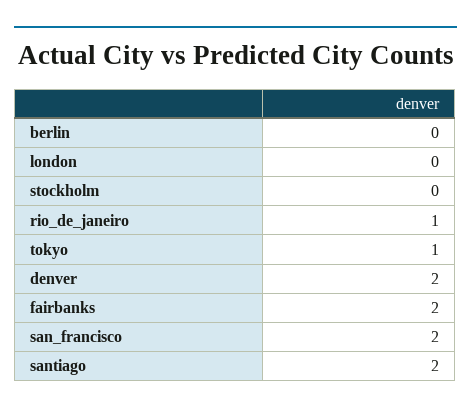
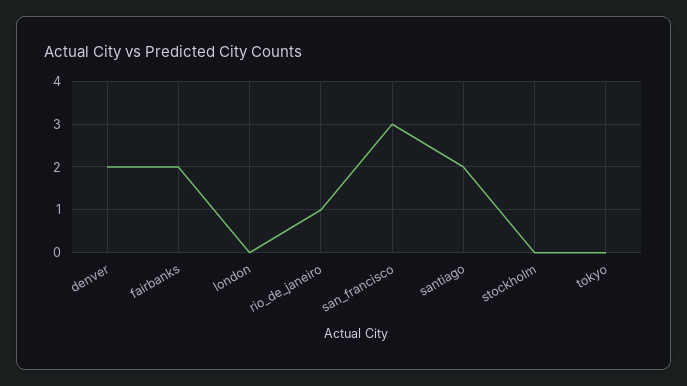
berlin: 0 -> none
tokyo: 1 -> 0
san_francisco: 2 -> 3

